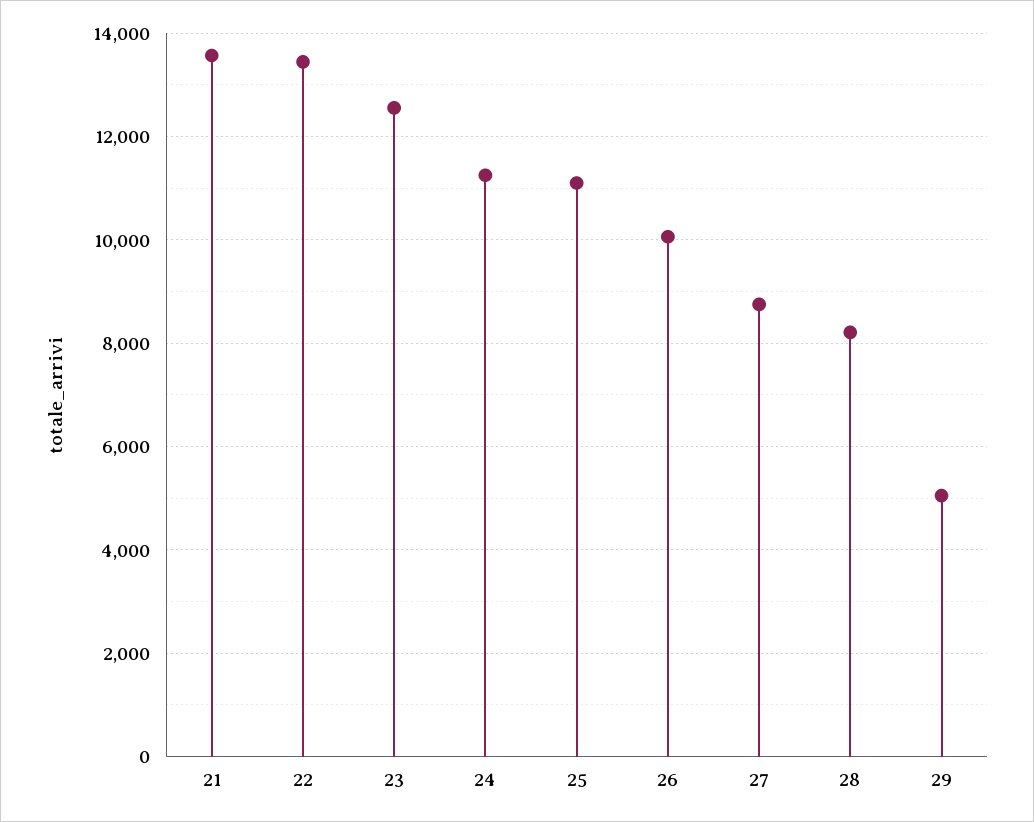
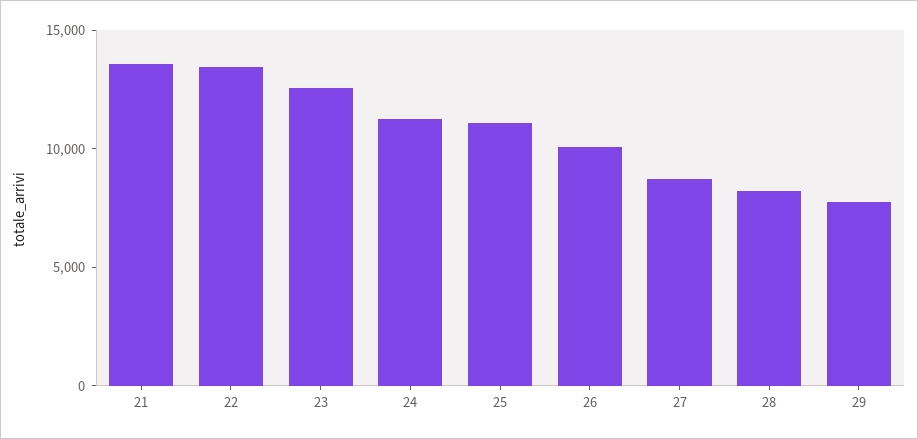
29: 5000 -> 8000

